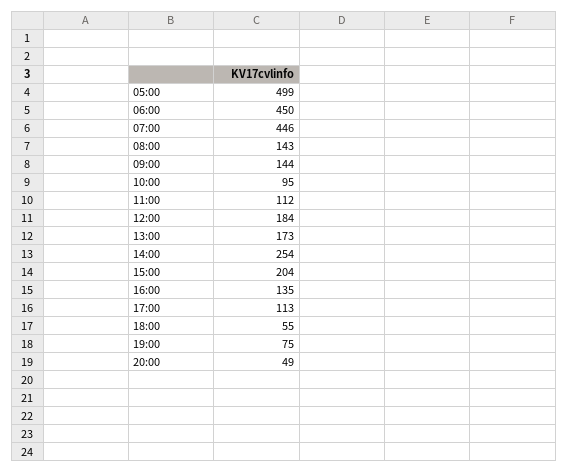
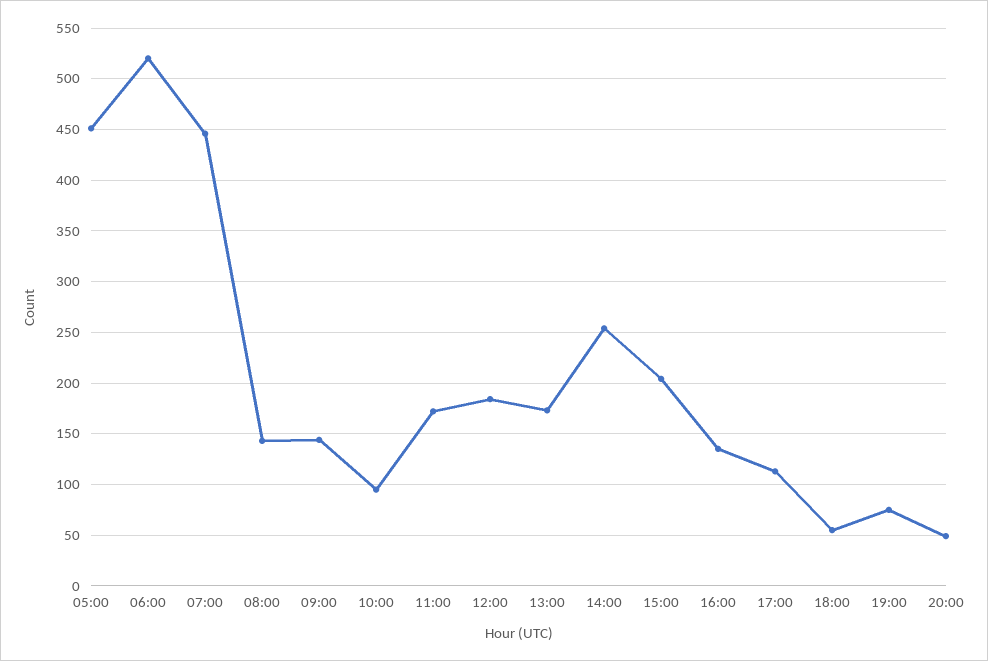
05:00: 499 -> 450
06:00: 450 -> 520
11:00: 112 -> 170

